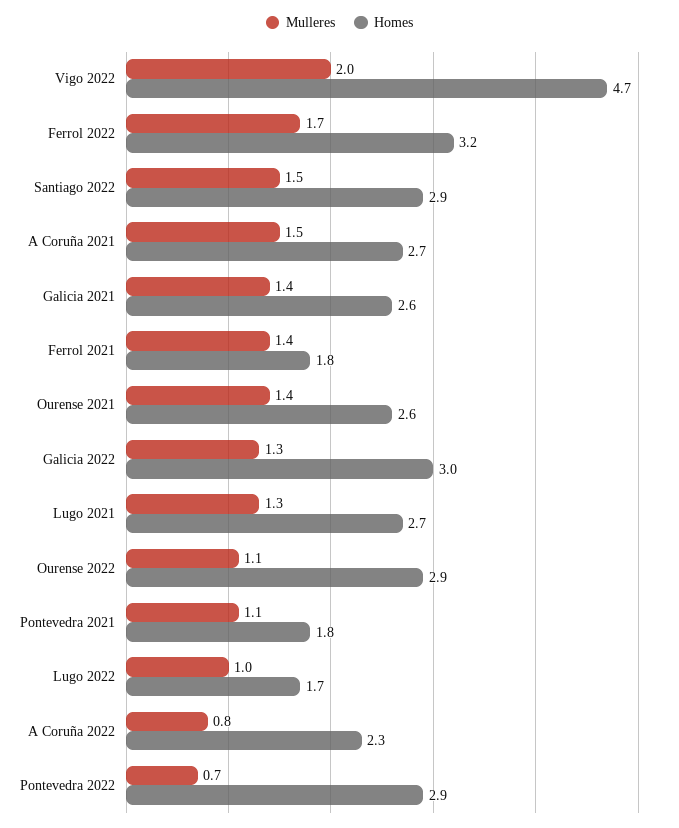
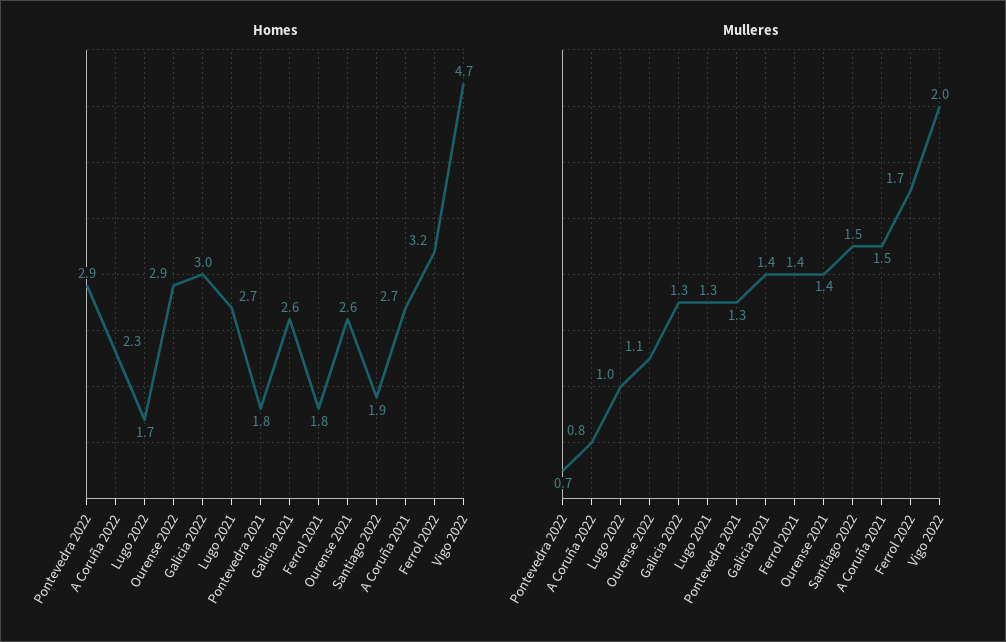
Homes, Santiago 2022: 2.9 -> 1.9
Mulleres, Pontevedra 2021: 1.1 -> 1.3

